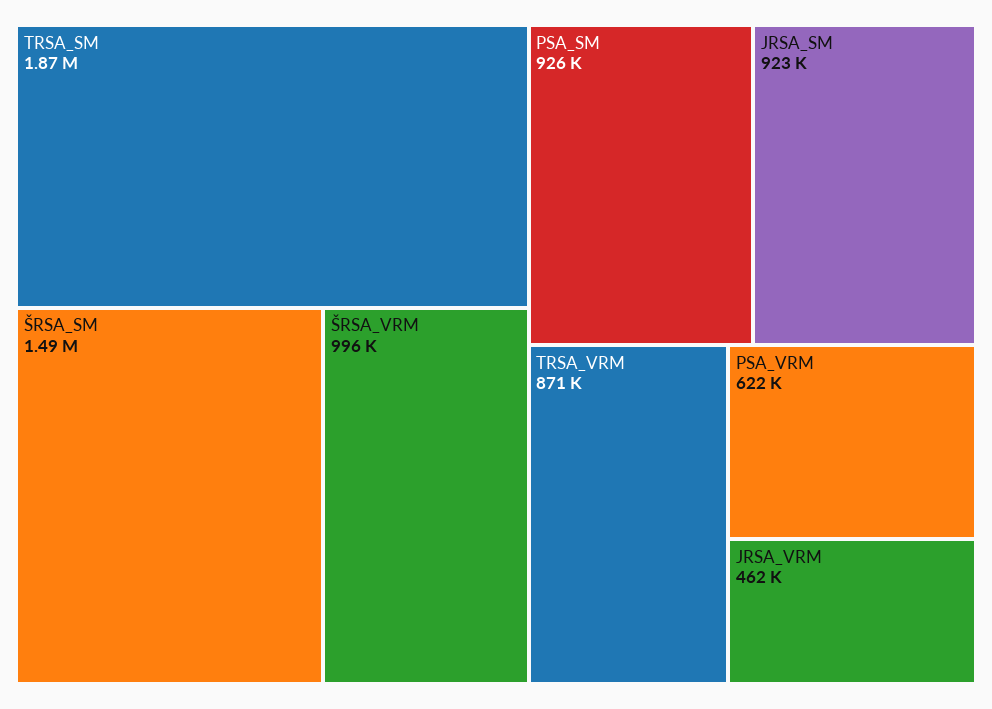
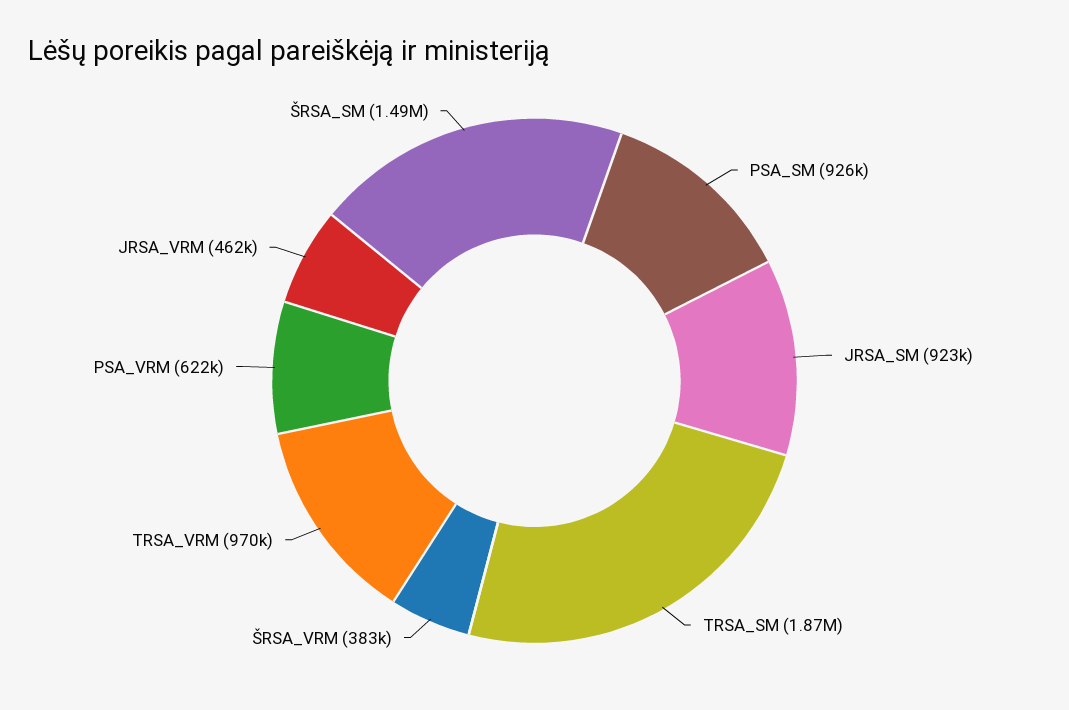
ŠRSA_VRM: 996000 -> 383000
TRSA_VRM: 871000 -> 970000

